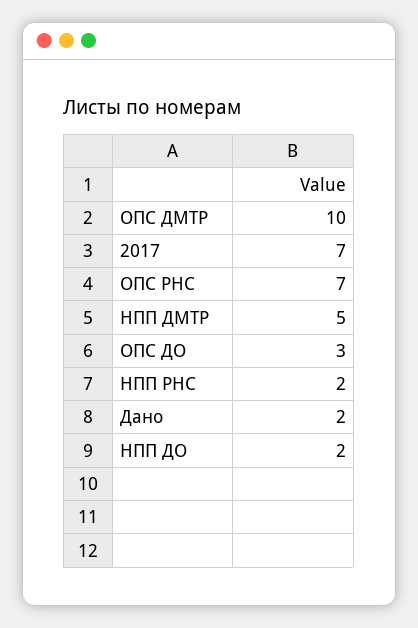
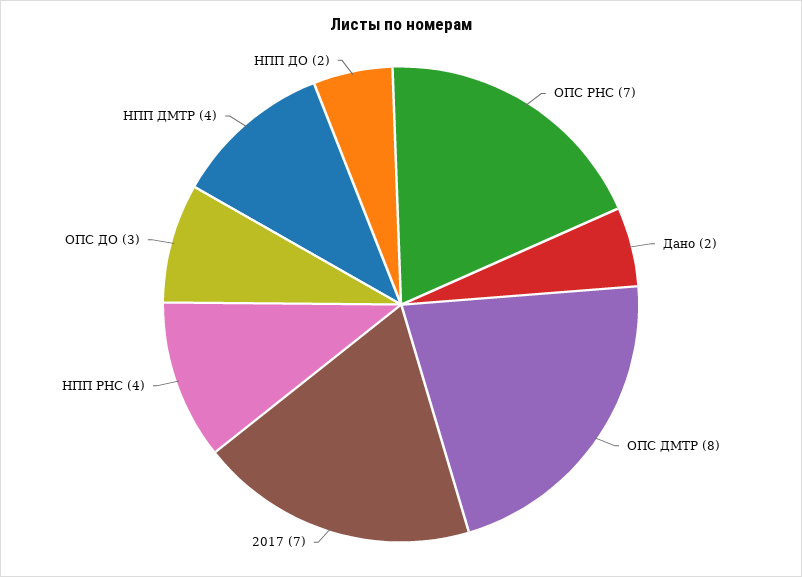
ОПС ДМТР: 10 -> 8
НПП ДМТР: 5 -> 4
НПП РНС: 2 -> 4

